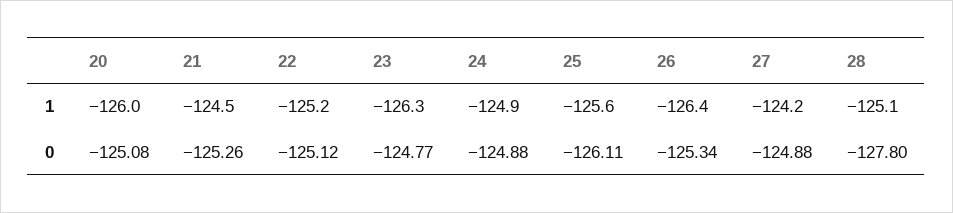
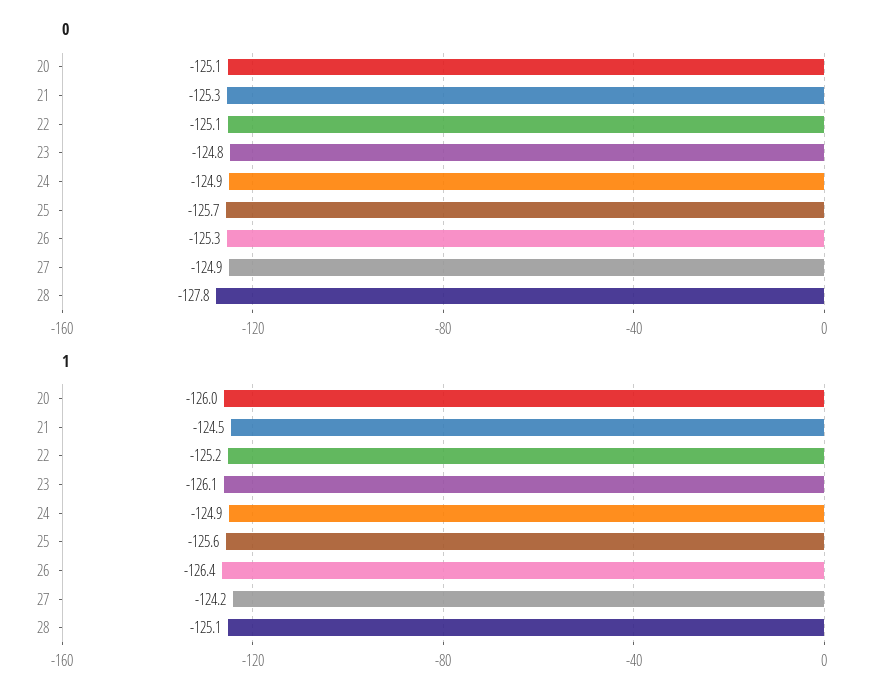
1, 23: -126.3 -> -126.1
0, 25: -126.11 -> -125.7

